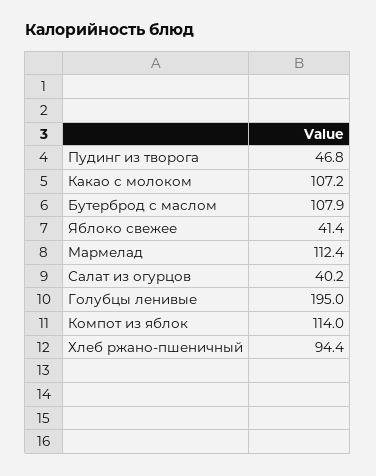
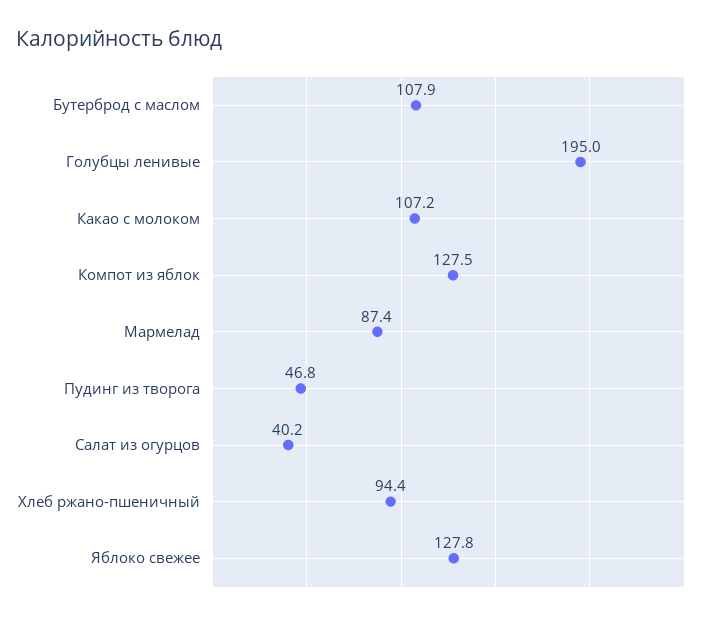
Яблоко свежее: 41.4 -> 127.8
Мармелад: 112.4 -> 87.4
Компот из яблок: 114 -> 127.5

